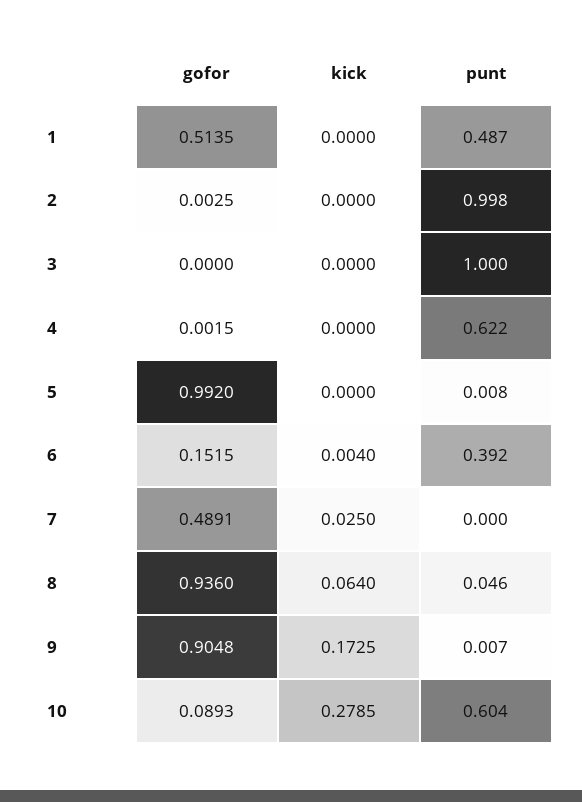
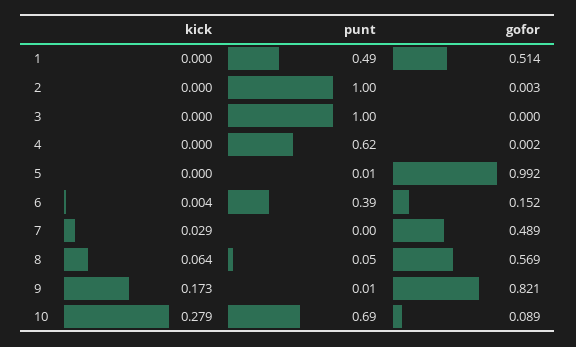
kick, 7: 0.025 -> 0.029
gofor, 8: 0.936 -> 0.569
gofor, 9: 0.9048 -> 0.821
punt, 10: 0.604 -> 0.69

